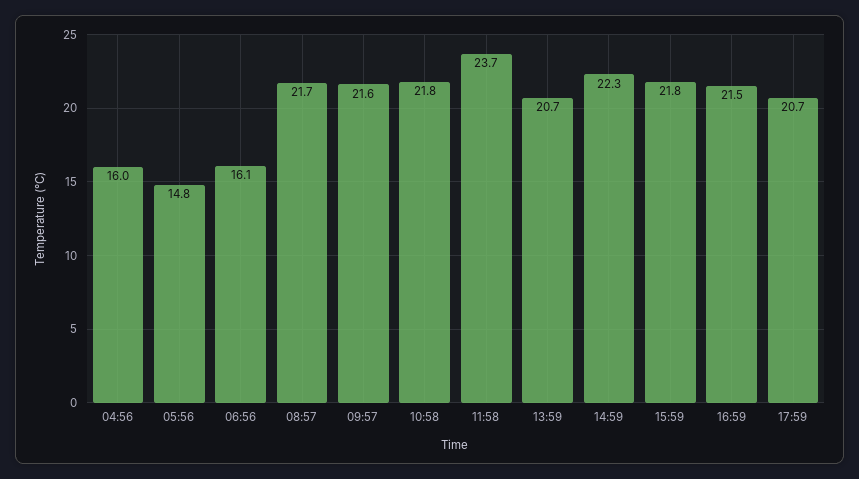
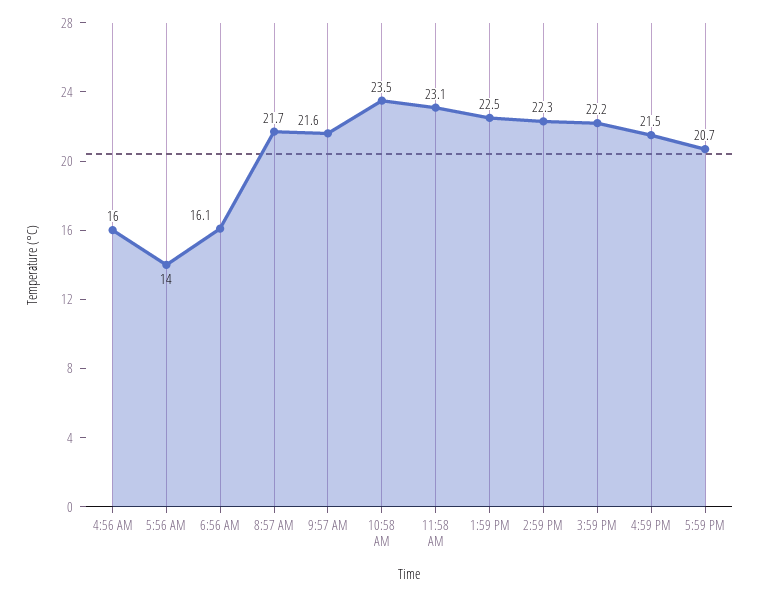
05:56: 14.8 -> 14
10:58: 21.8 -> 23.5
11:58: 23.7 -> 23.1
13:59: 20.7 -> 22.5
15:59: 21.8 -> 22.2

